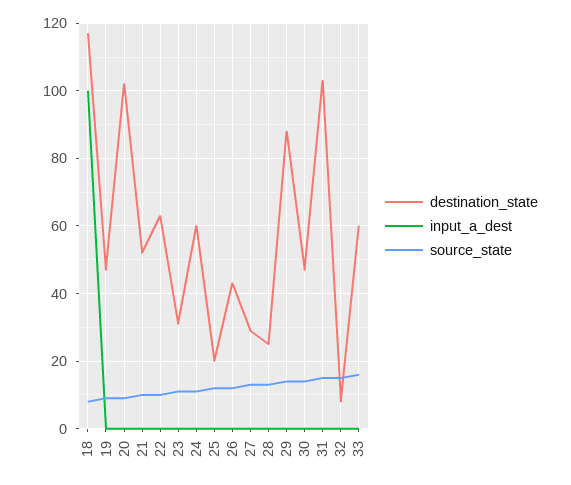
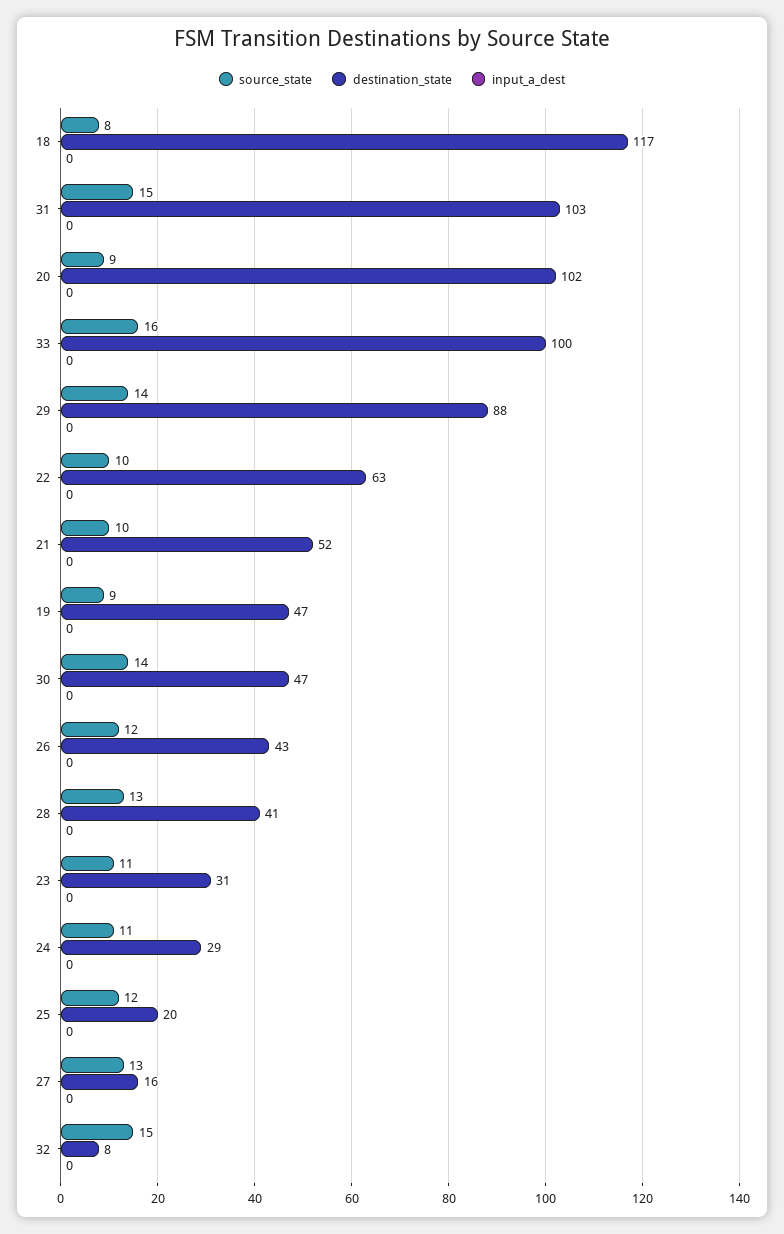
input_a_dest, 18: 100 -> 0
destination_state, 24: 60 -> 29
destination_state, 27: 30 -> 16
destination_state, 28: 25 -> 41
destination_state, 33: 60 -> 100

